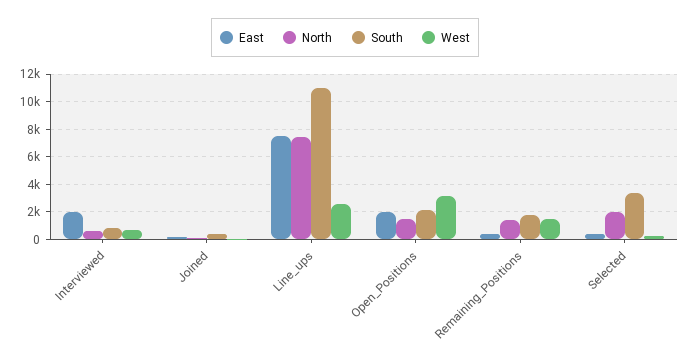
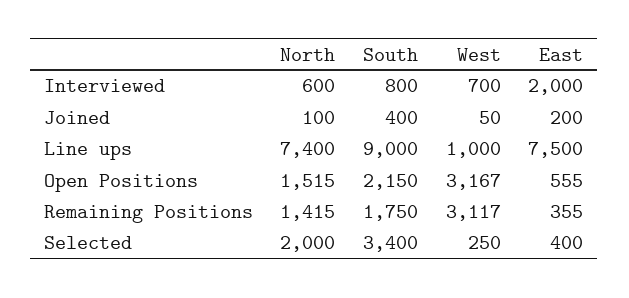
South, Line_ups: 11000 -> 9000
West, Line_ups: 2500 -> 1000
East, Open_Positions: 2000 -> 555
West, Remaining_Positions: 1500 -> 3117

